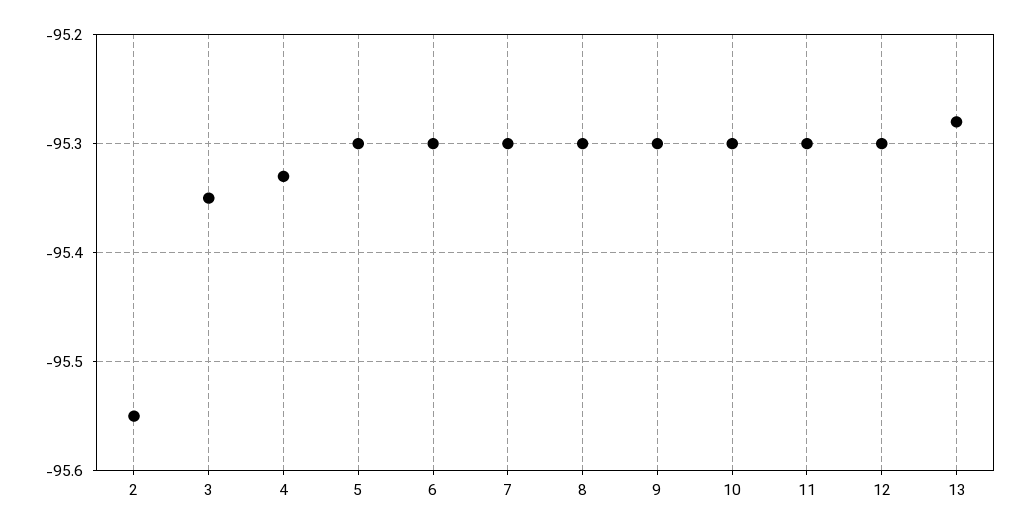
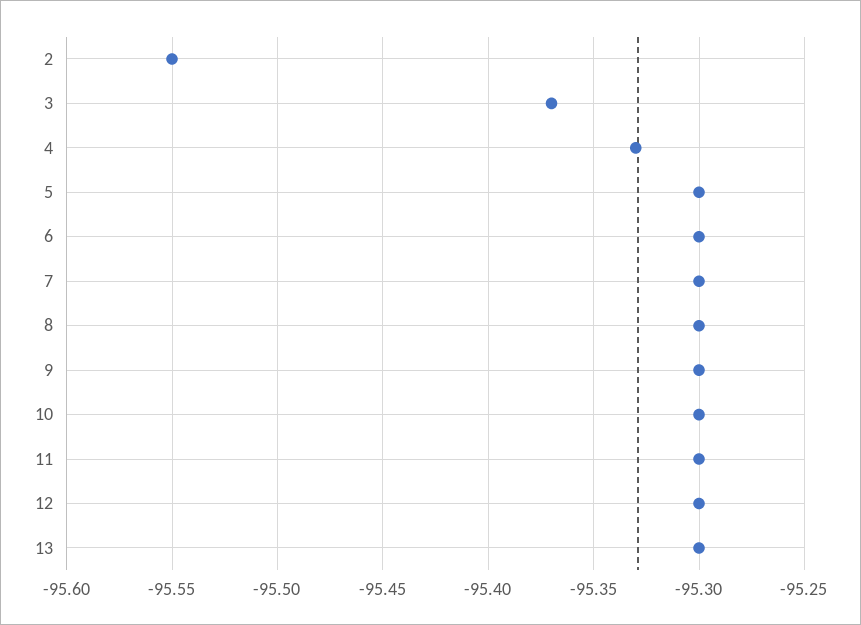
3: -95.35 -> -95.37
13: -95.28 -> -95.3

